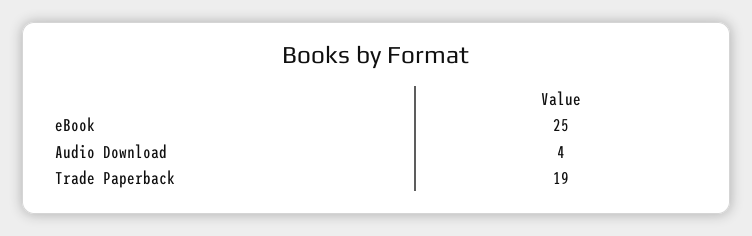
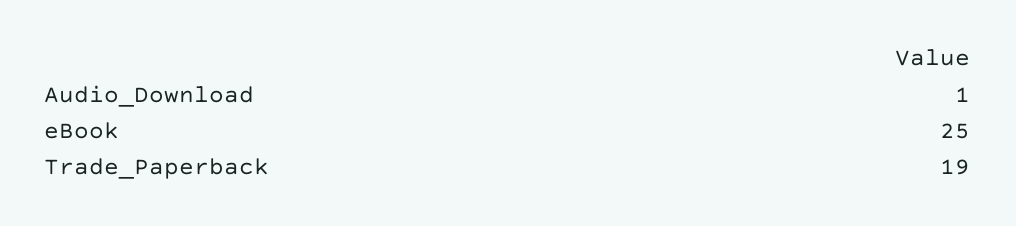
Audio Download: 4 -> 1

